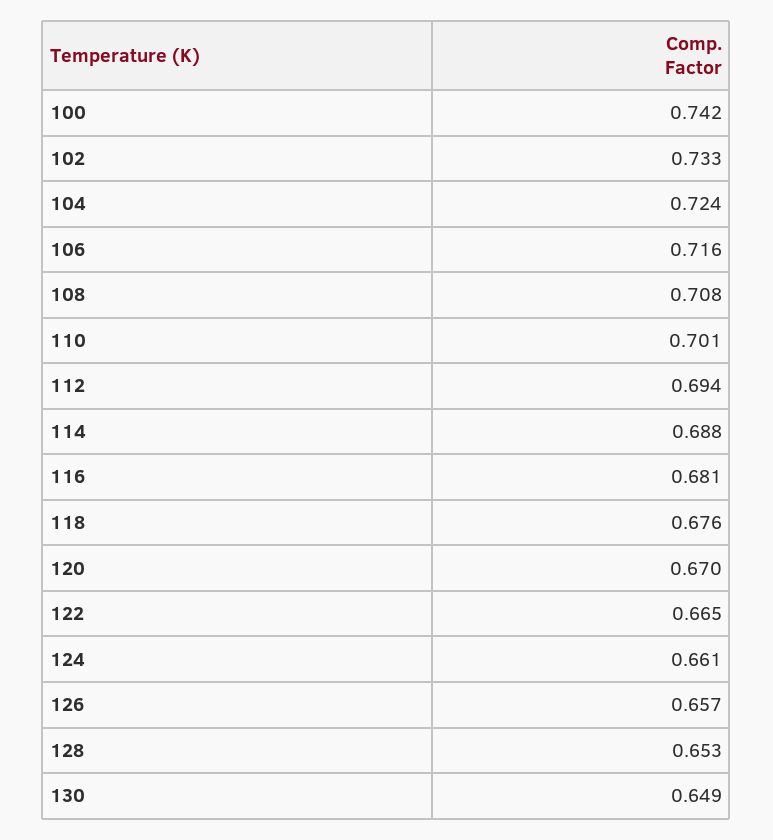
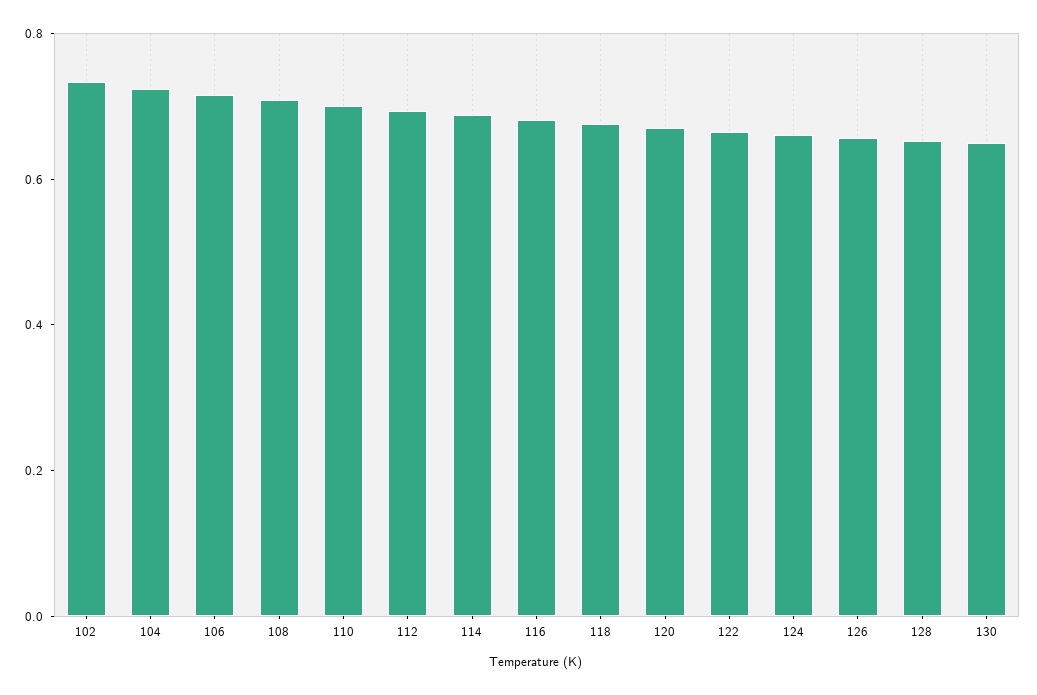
100: 0.742 -> none

